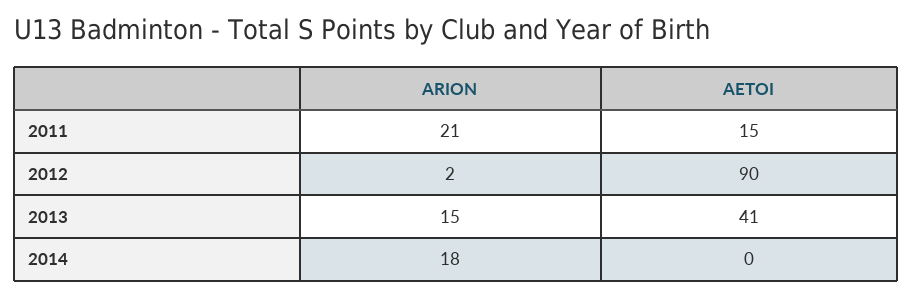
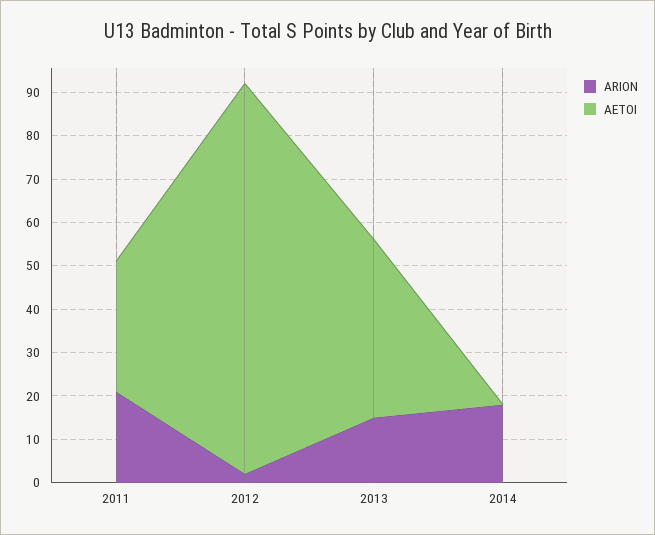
AETOI, 2011: 15 -> 30

